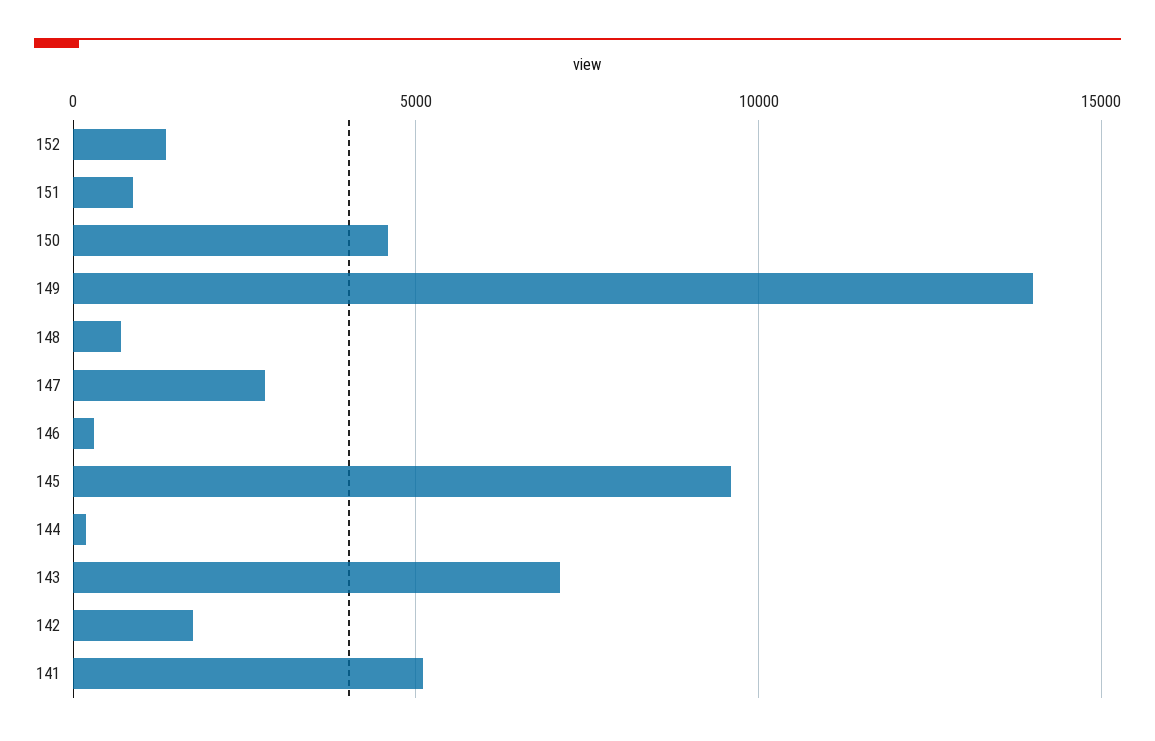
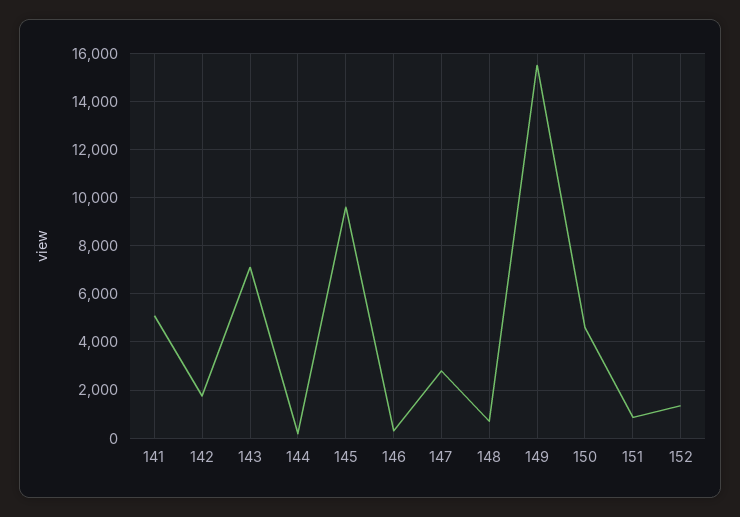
149: 14000 -> 15500

